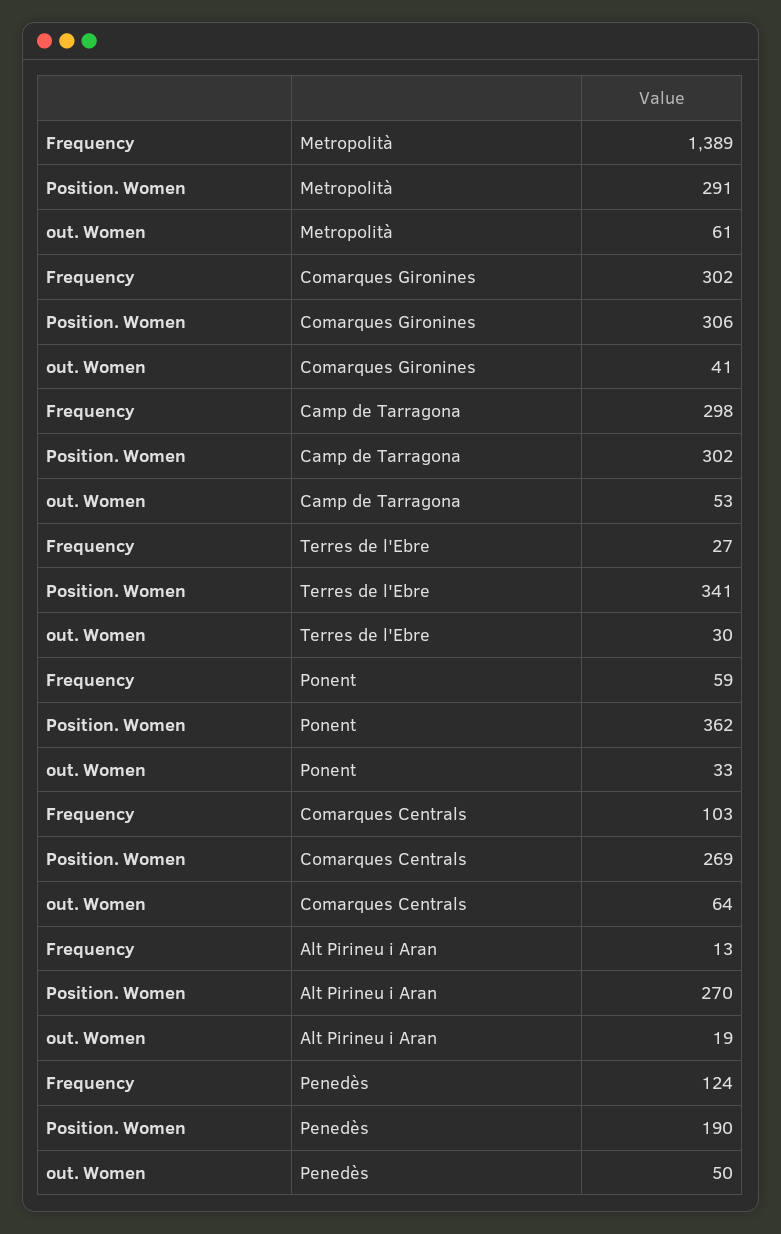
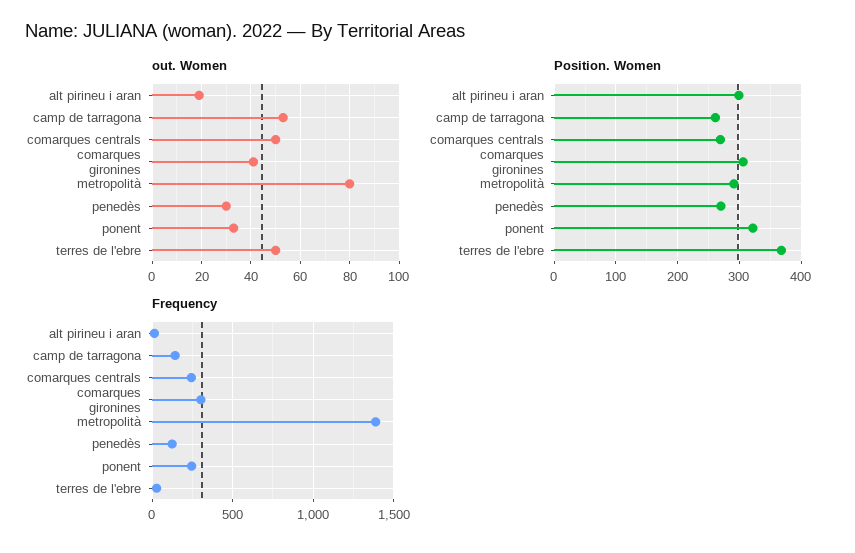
out. Women, Metropolità: 61 -> 80
Frequency, Camp de Tarragona: 298 -> 150
Position. Women, Camp de Tarragona: 302 -> 260
Position. Women, Terres de l'Ebre: 341 -> 370
out. Women, Terres de l'Ebre: 30 -> 50
Frequency, Ponent: 59 -> 250
Position. Women, Ponent: 362 -> 320
Frequency, Comarques Centrals: 103 -> 250
out. Women, Comarques Centrals: 64 -> 50
Position. Women, Alt Pirineu i Aran: 270 -> 300
Position. Women, Penedès: 190 -> 270
out. Women, Penedès: 50 -> 30

